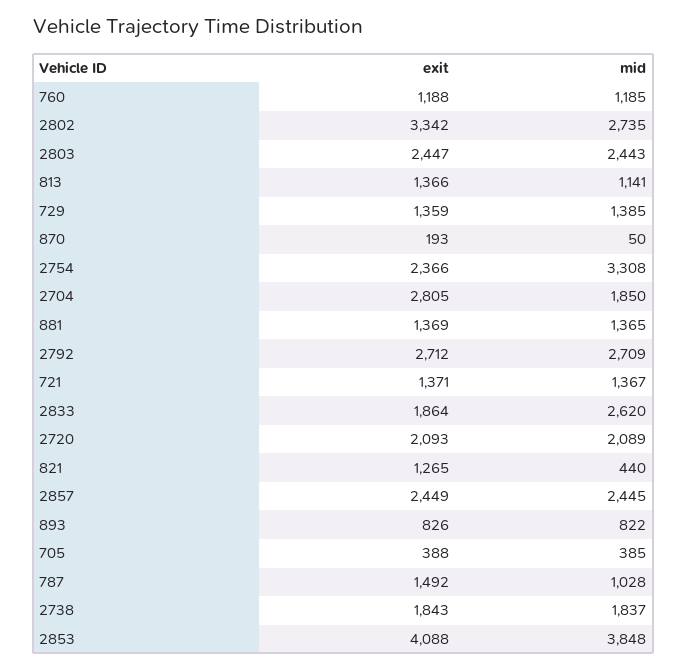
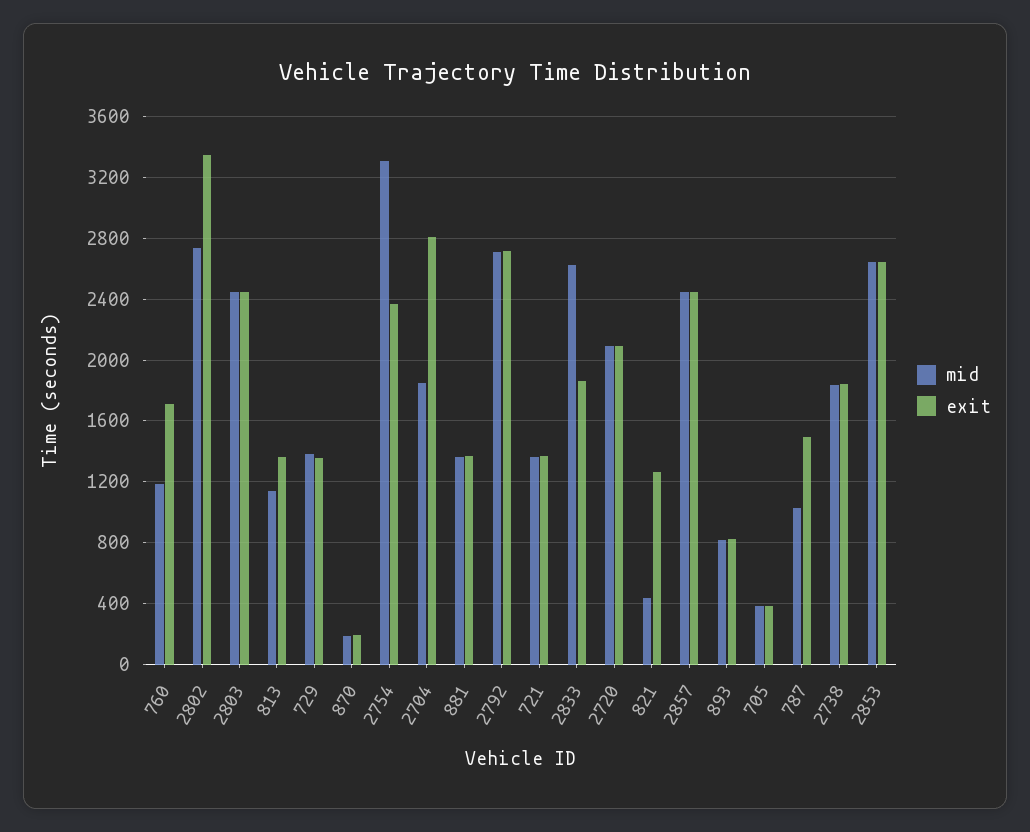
exit, 760: 1188 -> 1700
mid, 870: 50 -> 200
exit, 2853: 4088 -> 2650
mid, 2853: 3848 -> 2650

